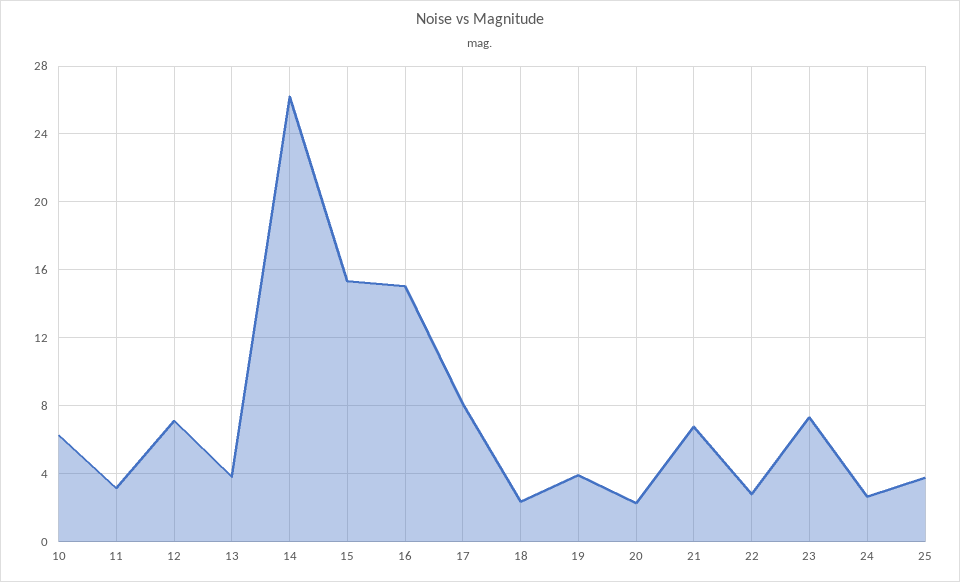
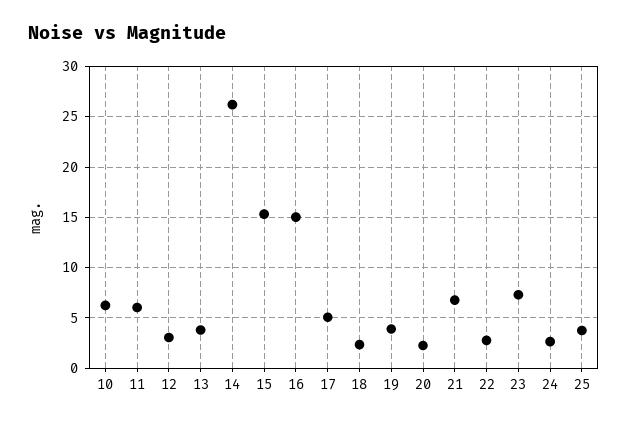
11: 3 -> 6
12: 7 -> 3
17: 8 -> 5

